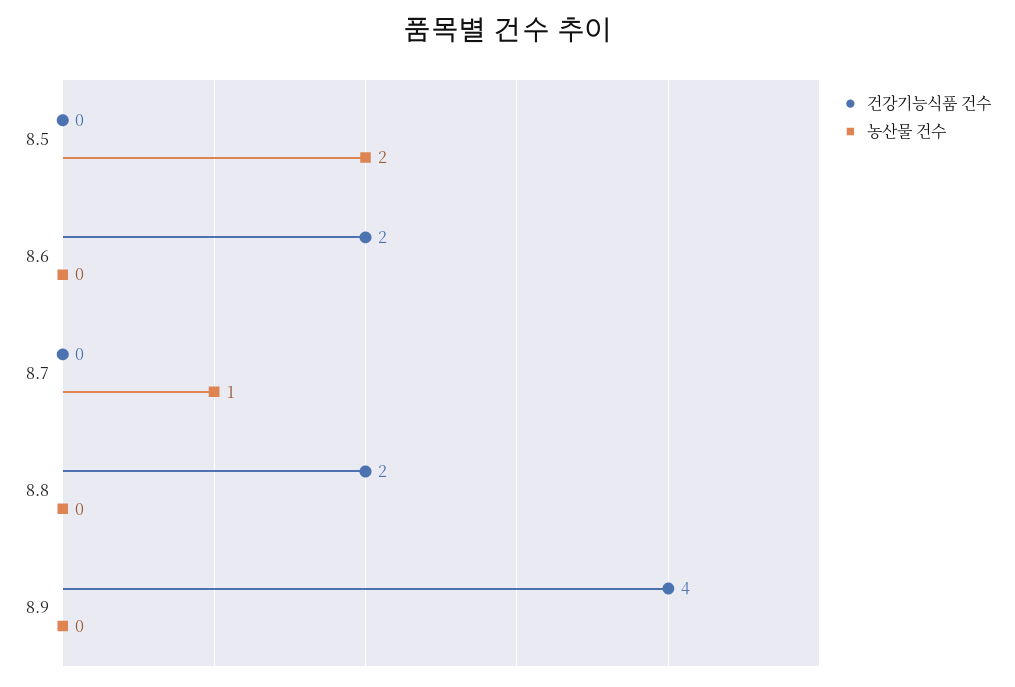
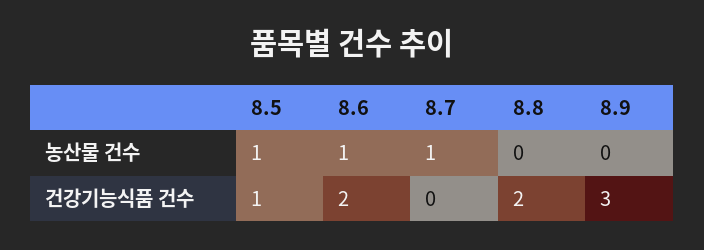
건강기능식품 건수, 8.5: 0 -> 1
농산물 건수, 8.5: 2 -> 1
농산물 건수, 8.6: 0 -> 1
건강기능식품 건수, 8.9: 4 -> 3

